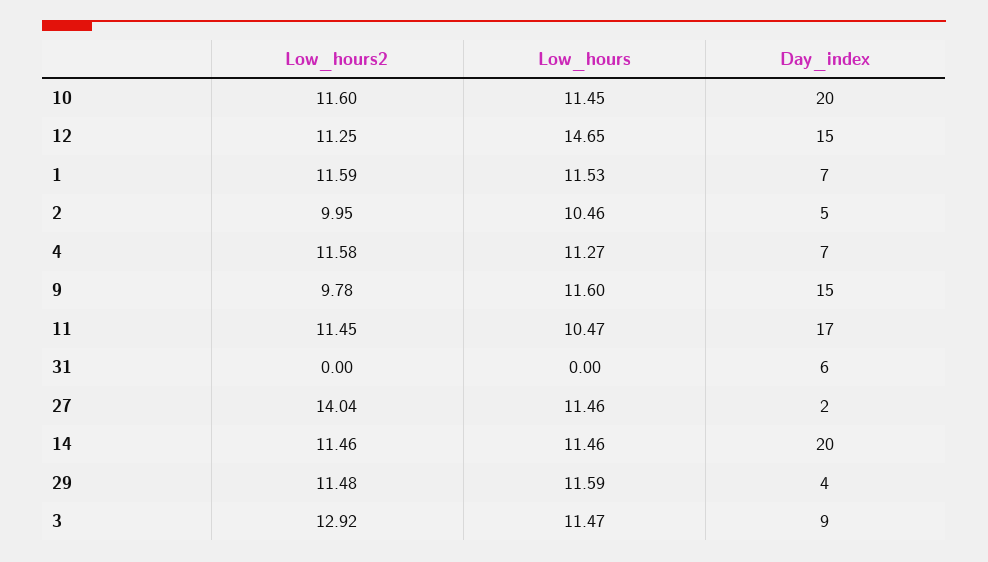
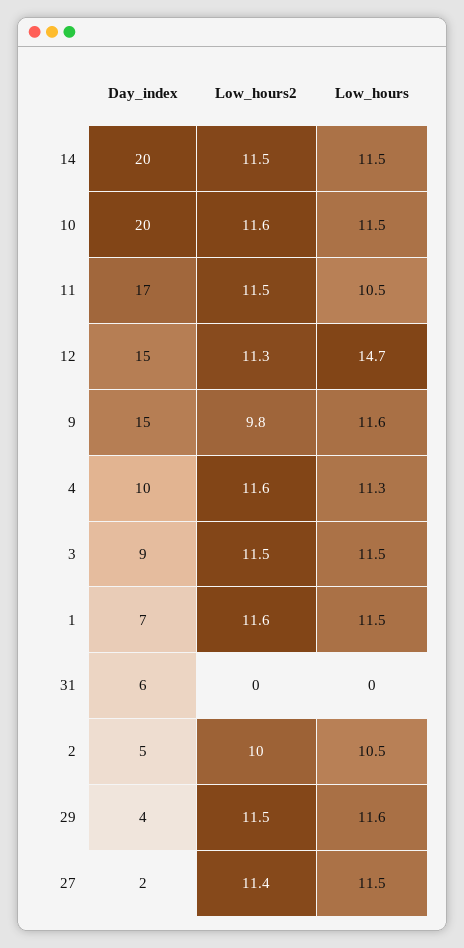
Day_index, 4: 7 -> 10
Low_hours2, 27: 14.04 -> 11.4
Low_hours2, 3: 12.92 -> 11.5

